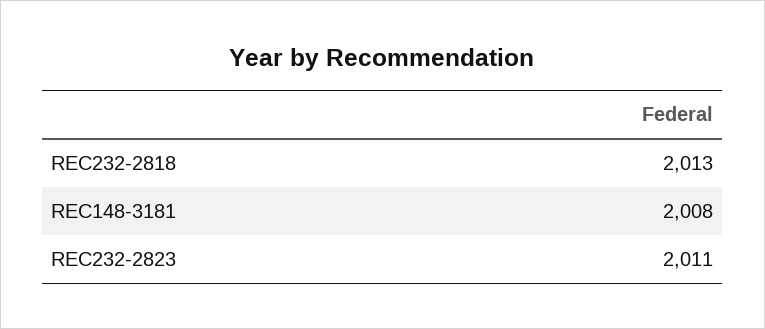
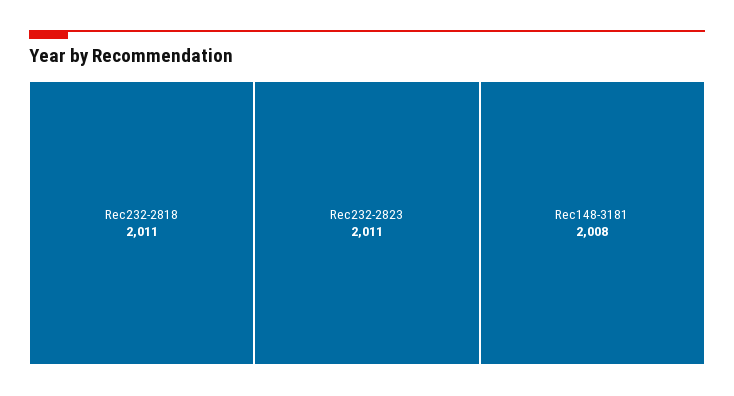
REC232-2818: 2013 -> 2011

